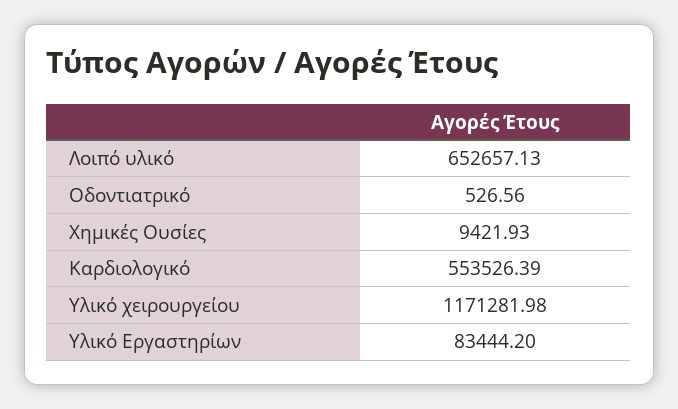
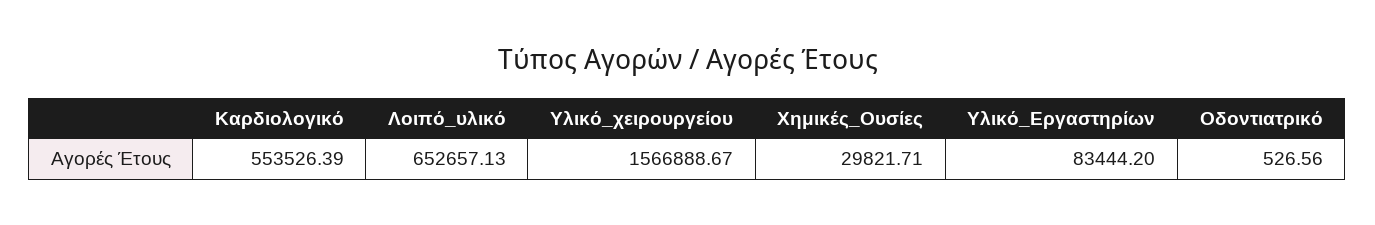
Χημικές Ουσίες: 9421.93 -> 29821.71
Υλικό χειρουργείου: 1171281.98 -> 1566888.67

